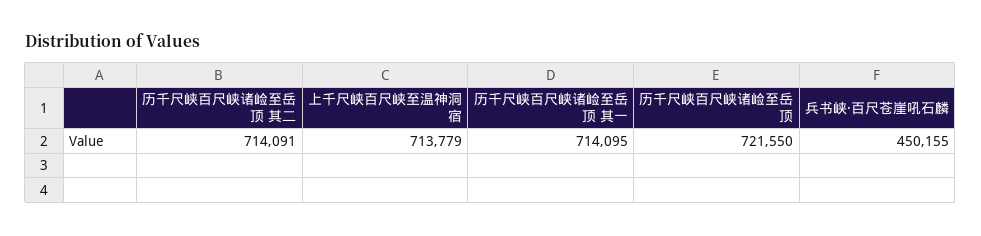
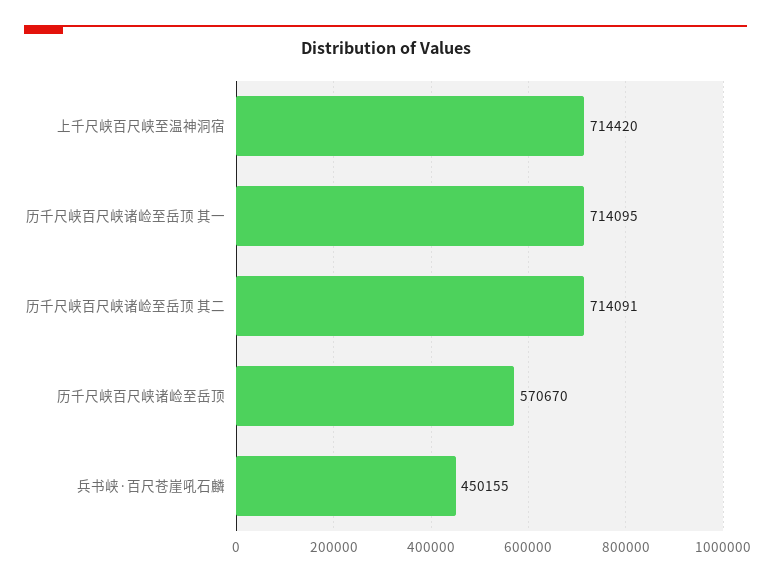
上千尺峡百尺峡至温神洞宿: 713779 -> 714420
历千尺峡百尺峡诸崄至岳顶: 721550 -> 570670

